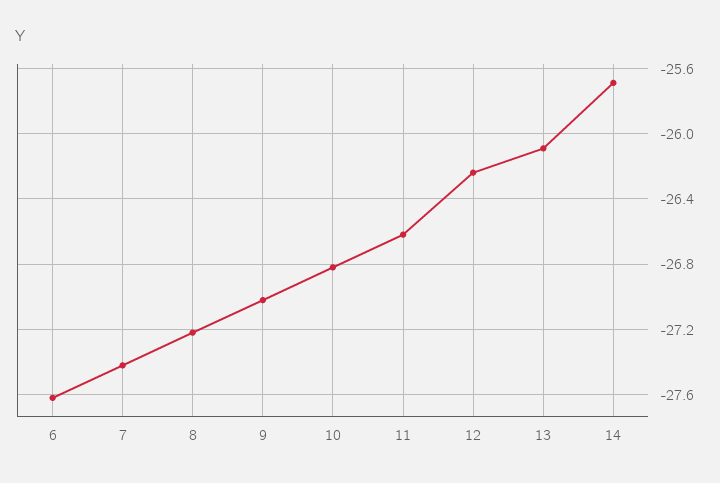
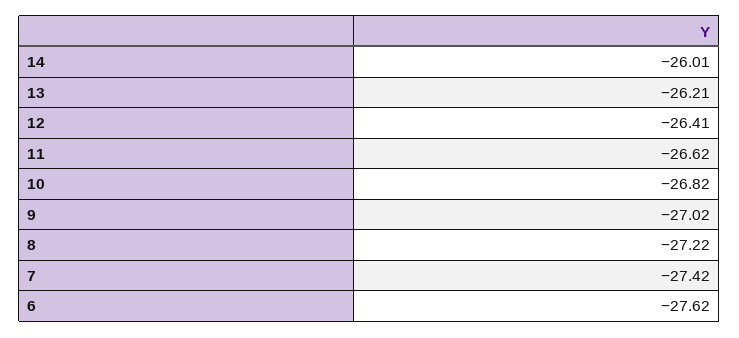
12: -26.25 -> -26.41
13: -26.1 -> -26.21
14: -25.7 -> -26.01

